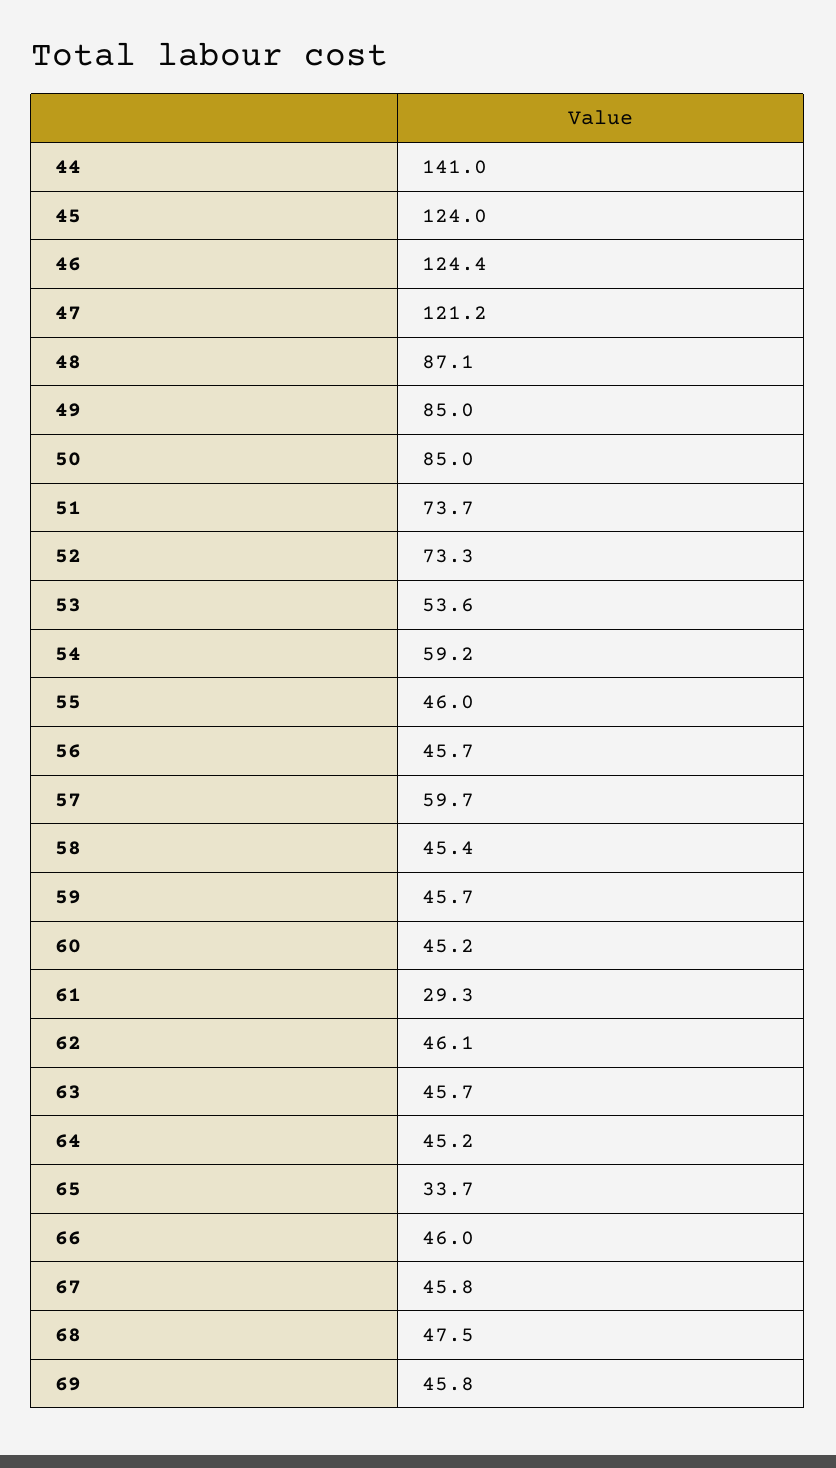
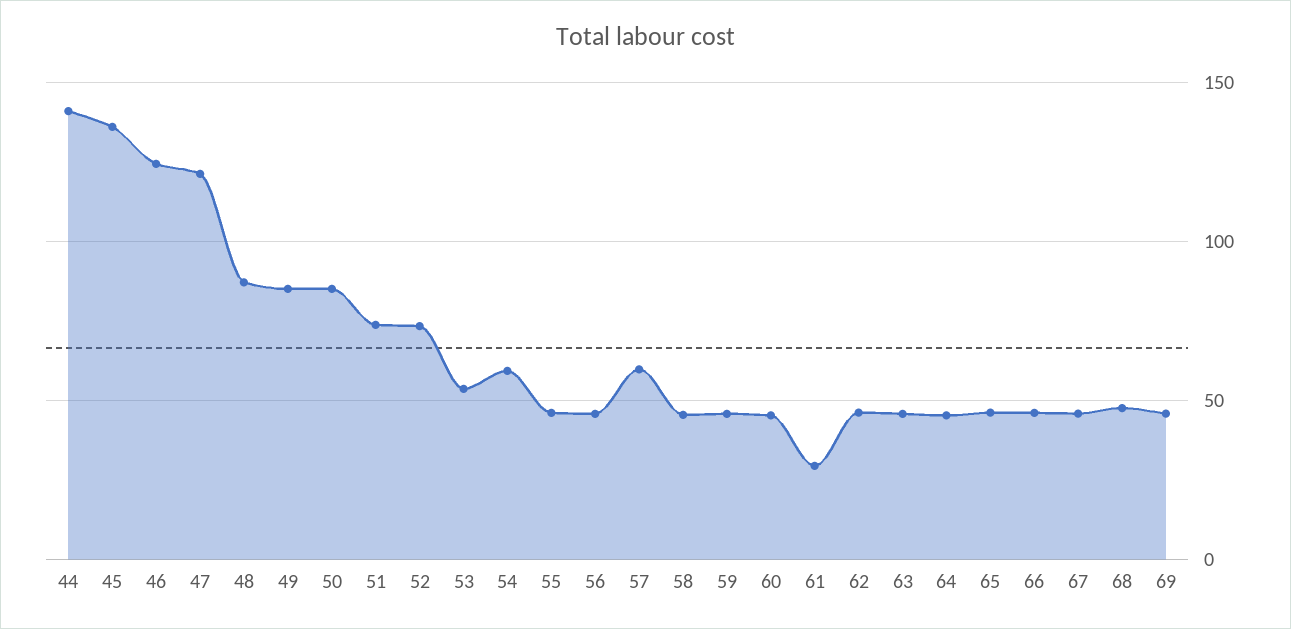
45: 124 -> 135
65: 33.7 -> 45

